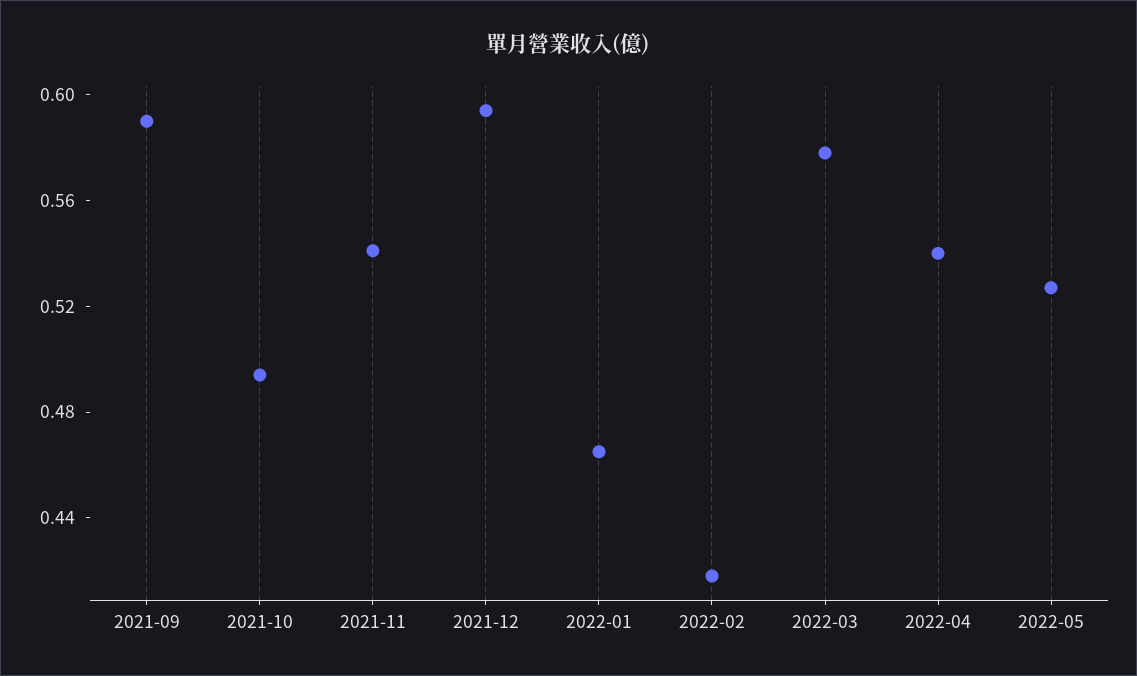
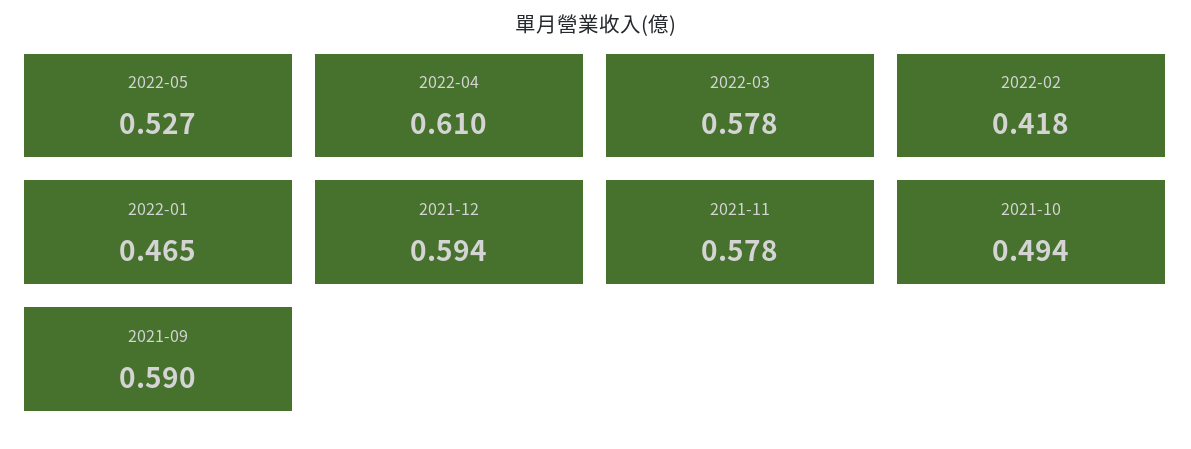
2021-11: 0.54 -> 0.578
2022-04: 0.54 -> 0.61

